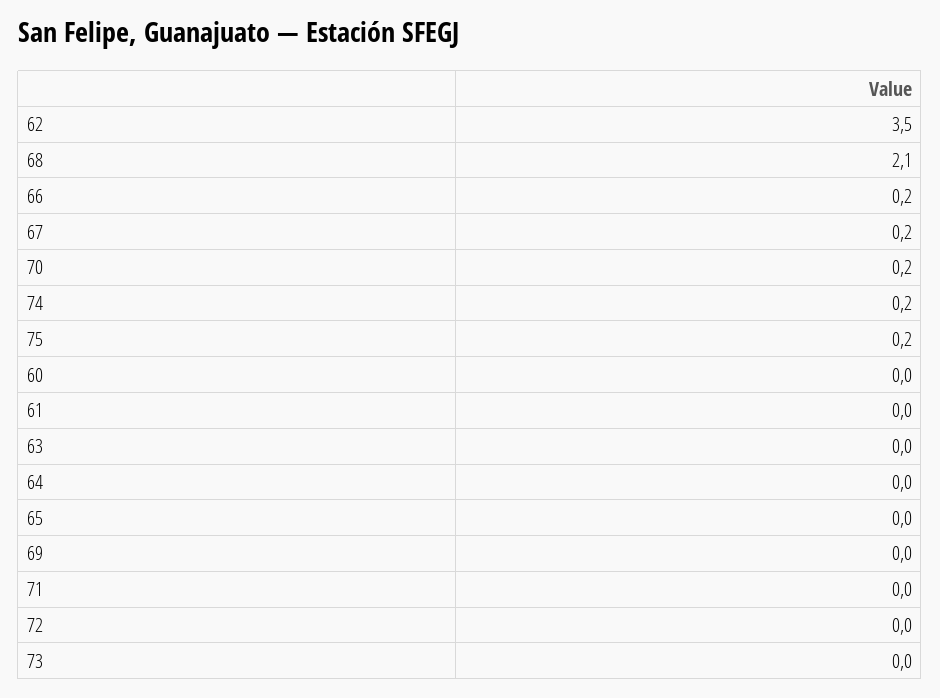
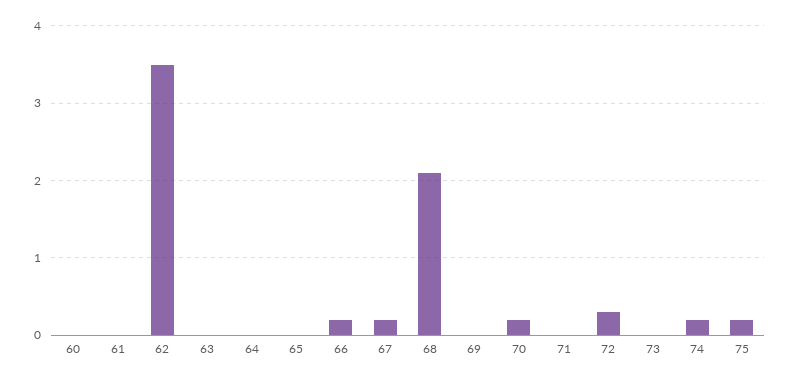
72: 0 -> 0.3

